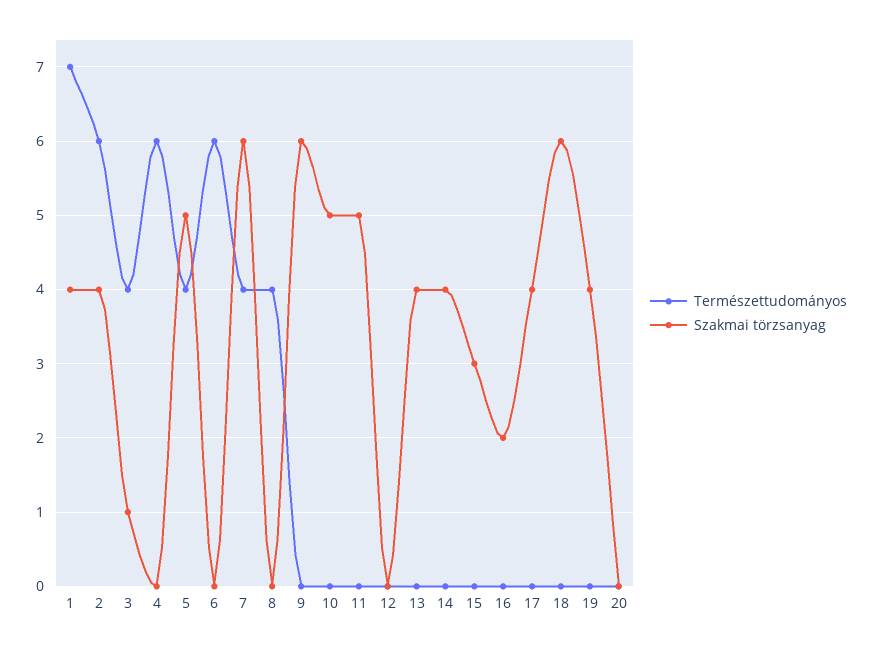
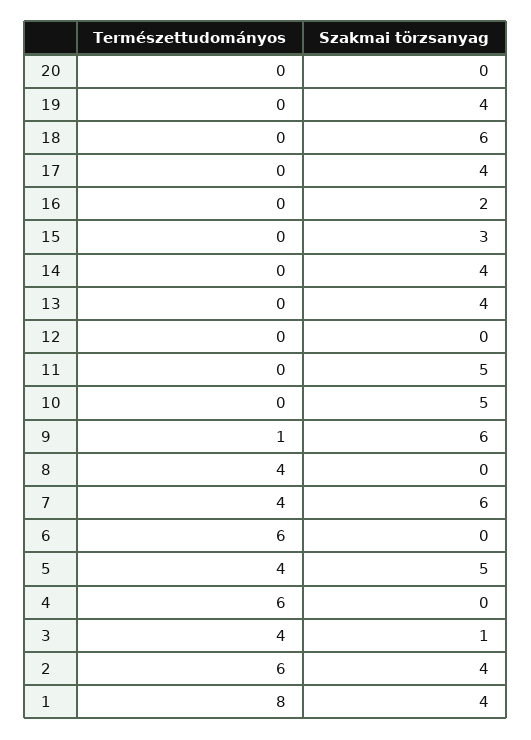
Természettudományos, 1: 7 -> 8
Természettudományos, 9: 0 -> 1

